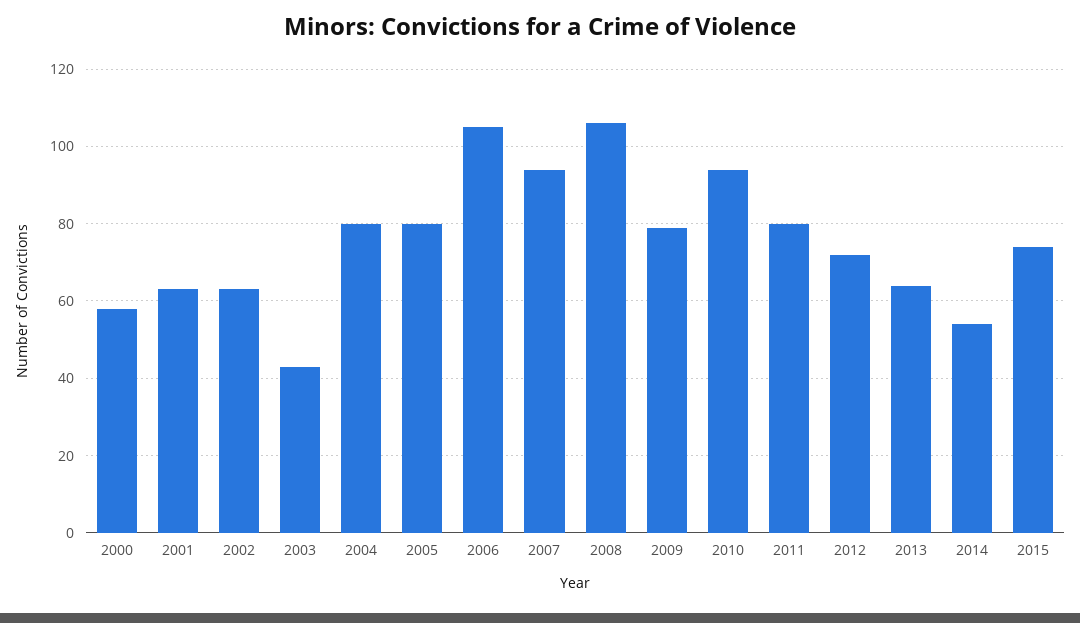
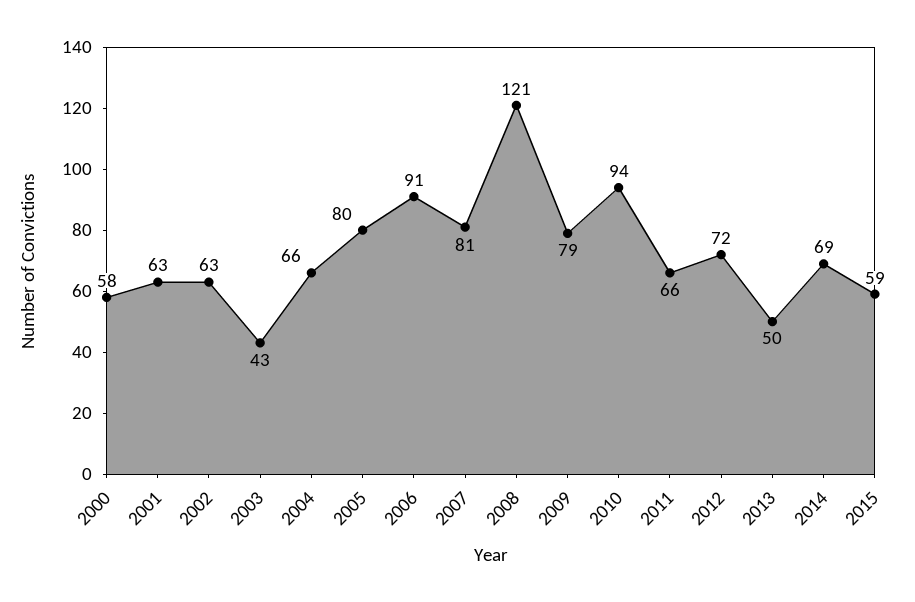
2004: 80 -> 66
2006: 105 -> 91
2007: 95 -> 81
2008: 105 -> 121
2011: 80 -> 66
2013: 65 -> 50
2014: 55 -> 69
2015: 75 -> 59

